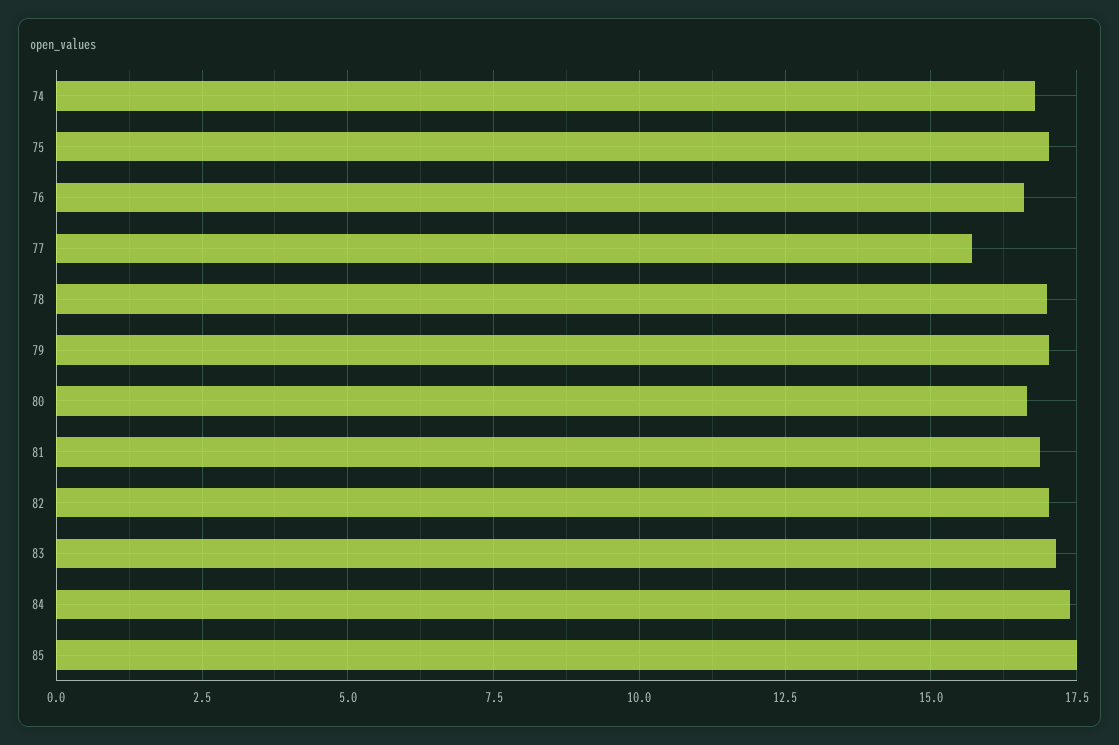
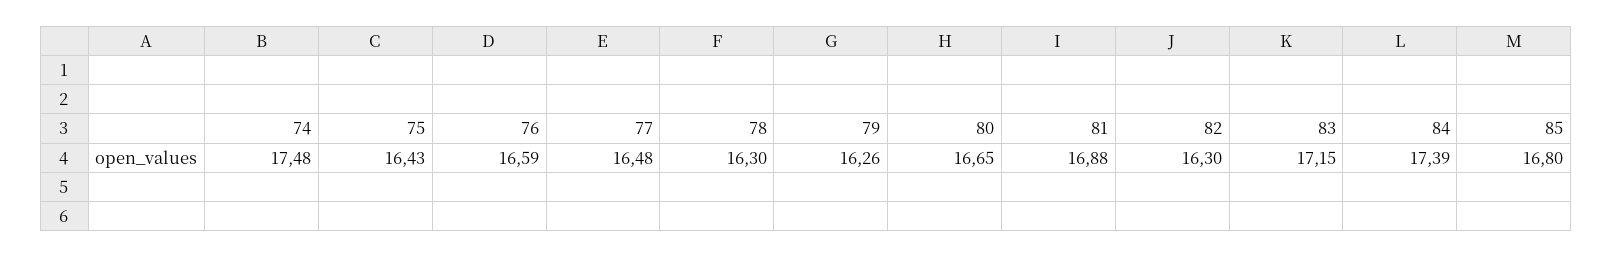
74: 16.75 -> 17.48
75: 17 -> 16.43
77: 15.75 -> 16.48
78: 17 -> 16.3
79: 17 -> 16.26
82: 17 -> 16.3
85: 17.5 -> 16.8

